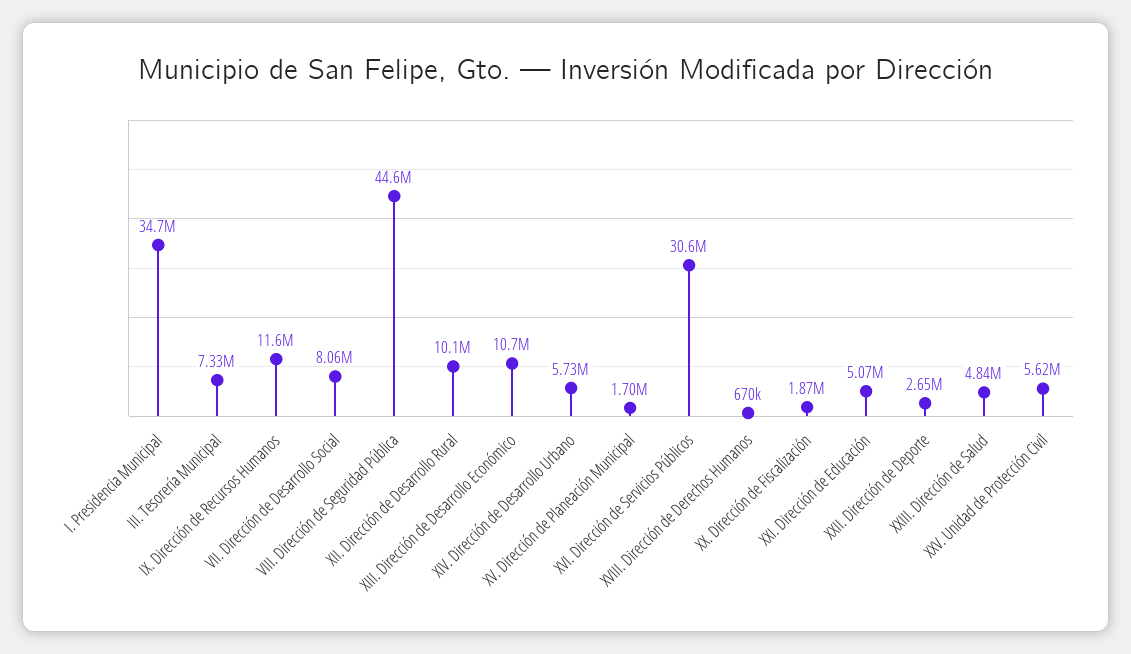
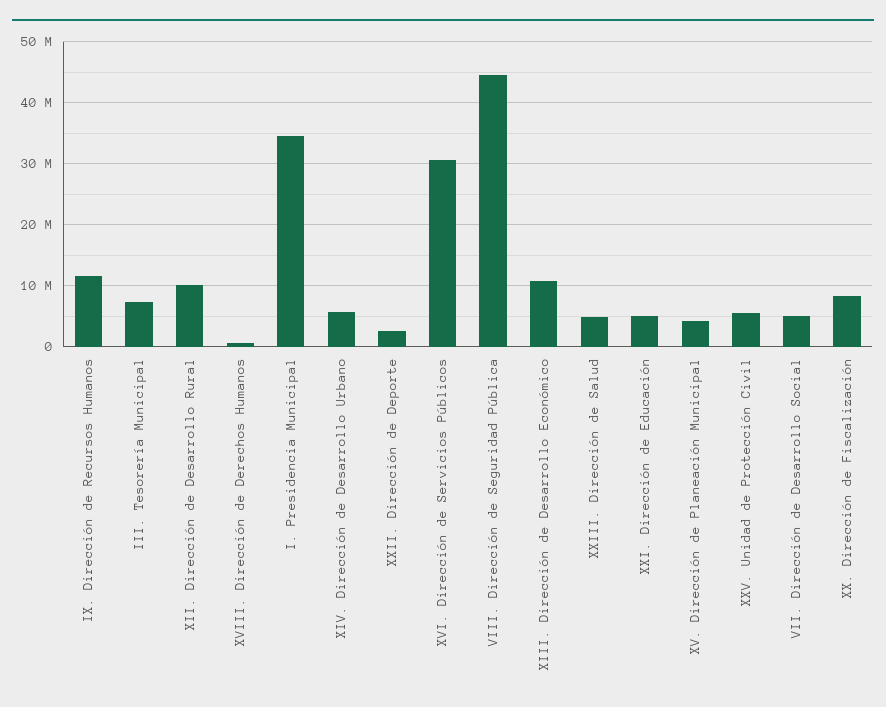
VII. Dirección de Desarrollo Social: 8060000 -> 5000000
XV. Dirección de Planeación Municipal: 1700000 -> 4000000
XX. Dirección de Fiscalización: 1870000 -> 8000000

